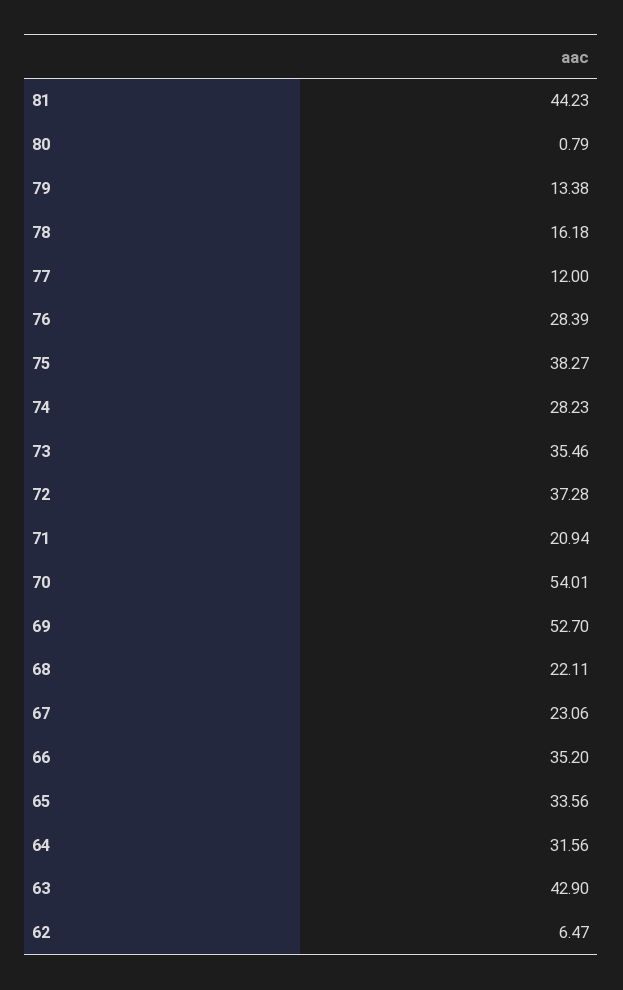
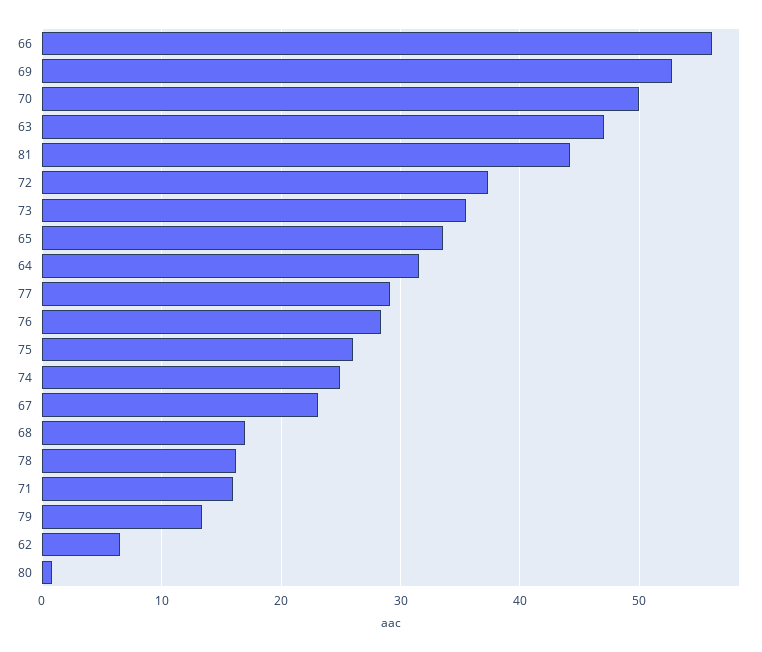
77: 12 -> 29
75: 38.27 -> 26
74: 28.23 -> 25
71: 20.94 -> 16
70: 54.01 -> 50
68: 22.11 -> 17
66: 35.2 -> 56
63: 42.9 -> 47

